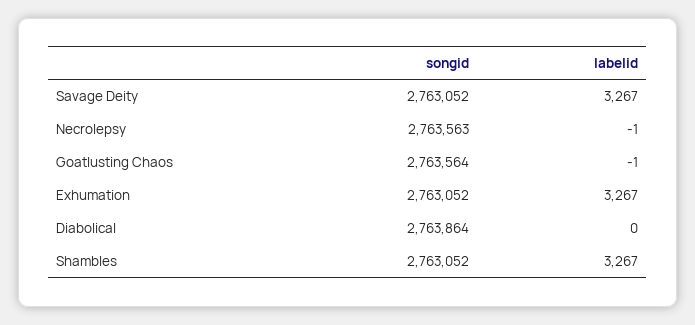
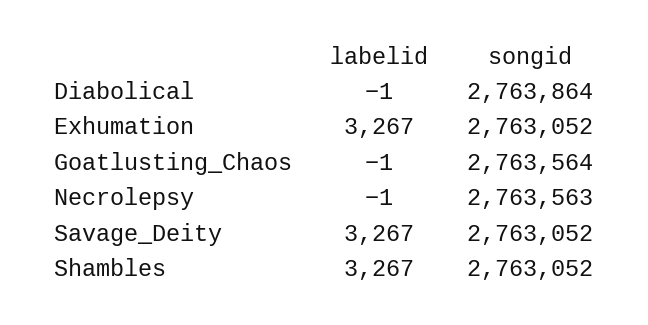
labelid, Diabolical: 0 -> -1

